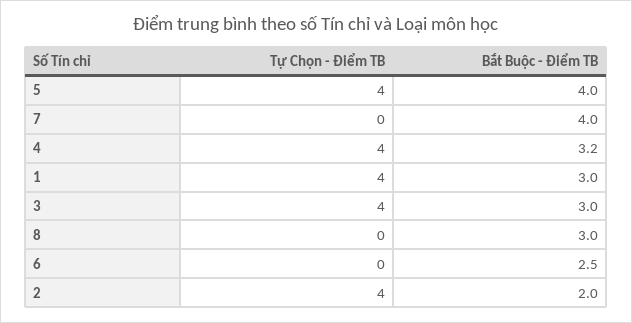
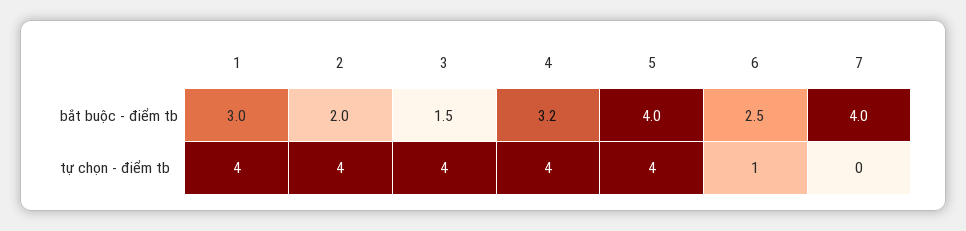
Bắt Buộc - Điểm TB, 3: 3 -> 1.5
Tự Chọn - Điểm TB, 8: 0 -> none
Bắt Buộc - Điểm TB, 8: 3 -> none
Tự Chọn - Điểm TB, 6: 0 -> 1

